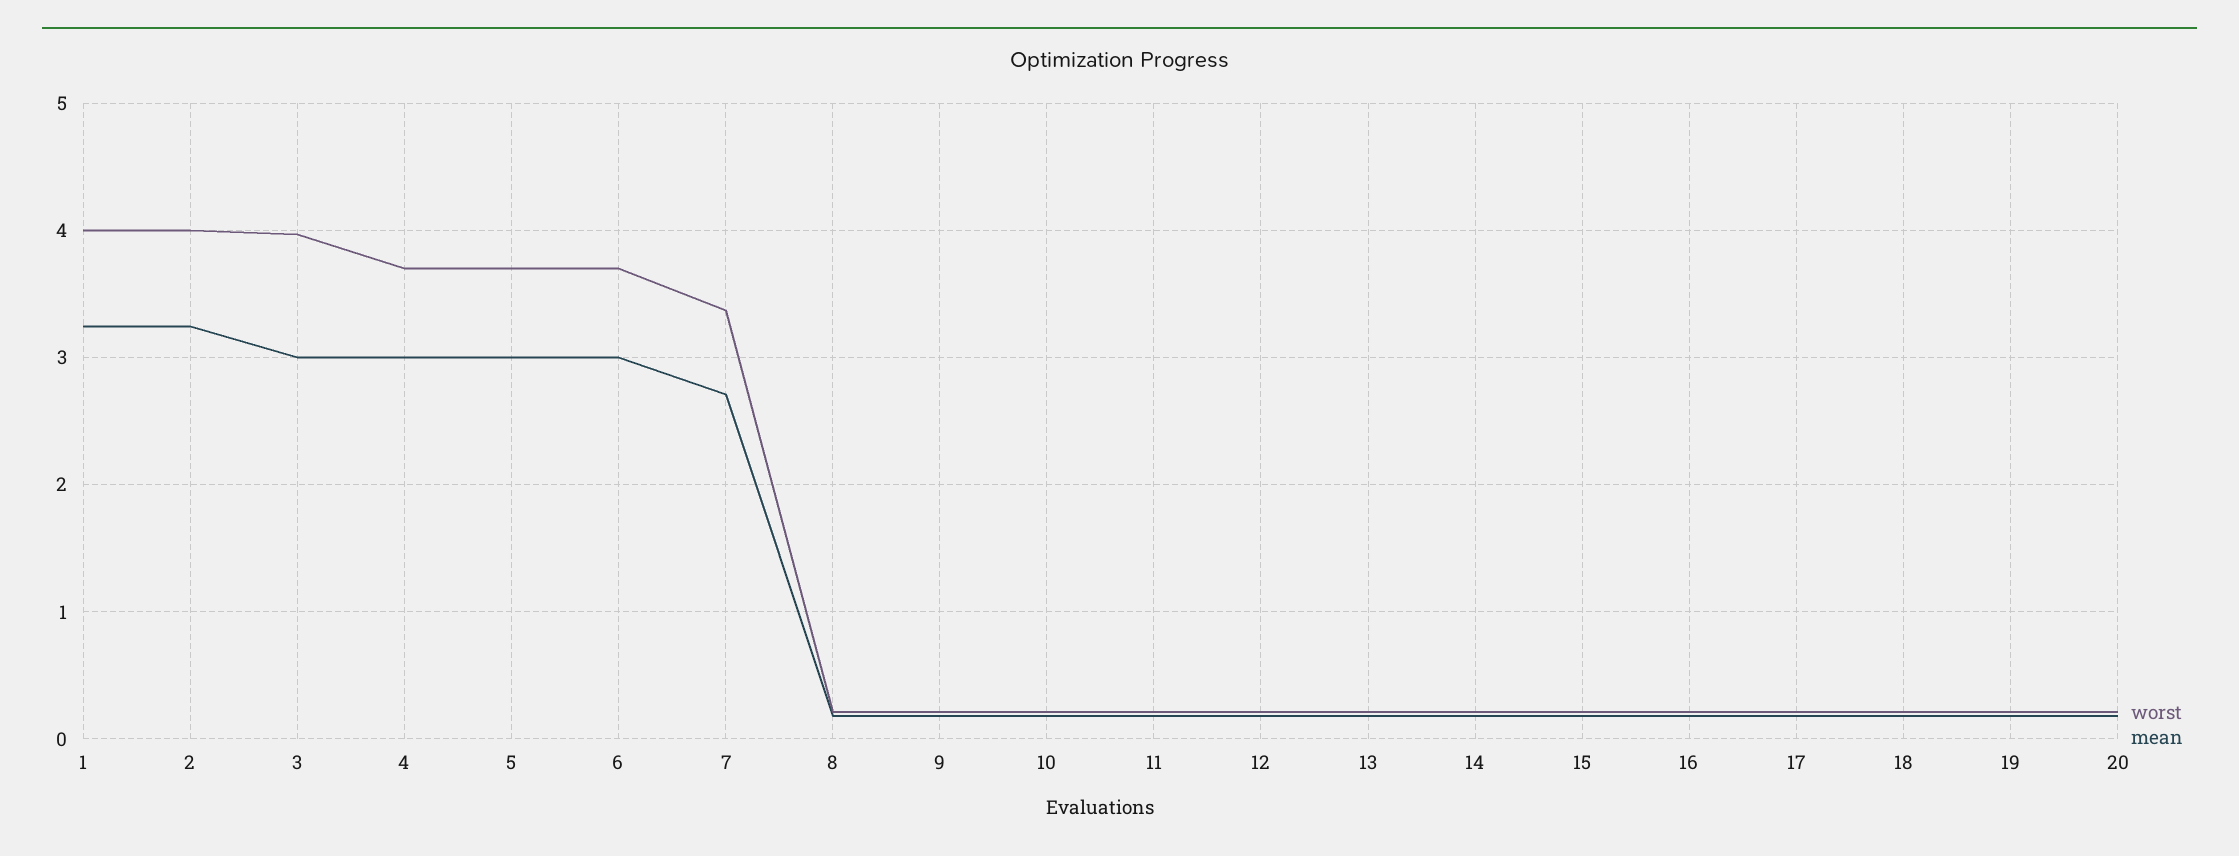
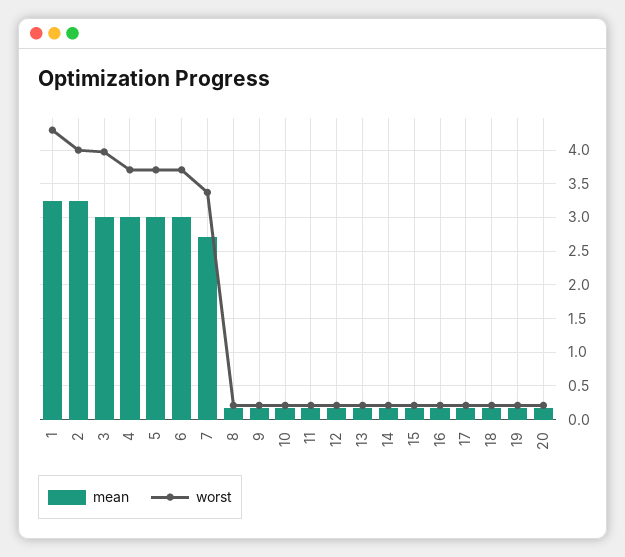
worst, 1: 4 -> 4.3

